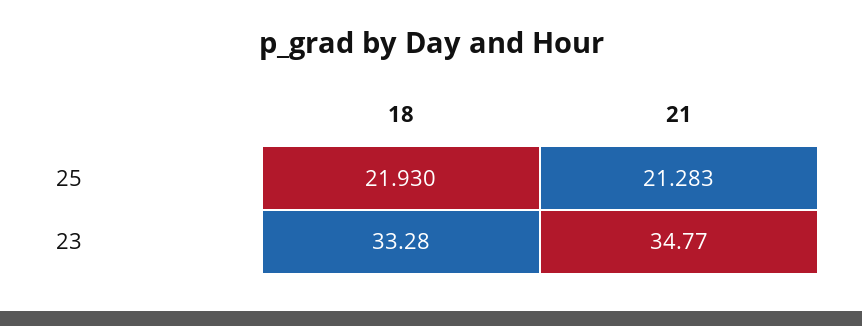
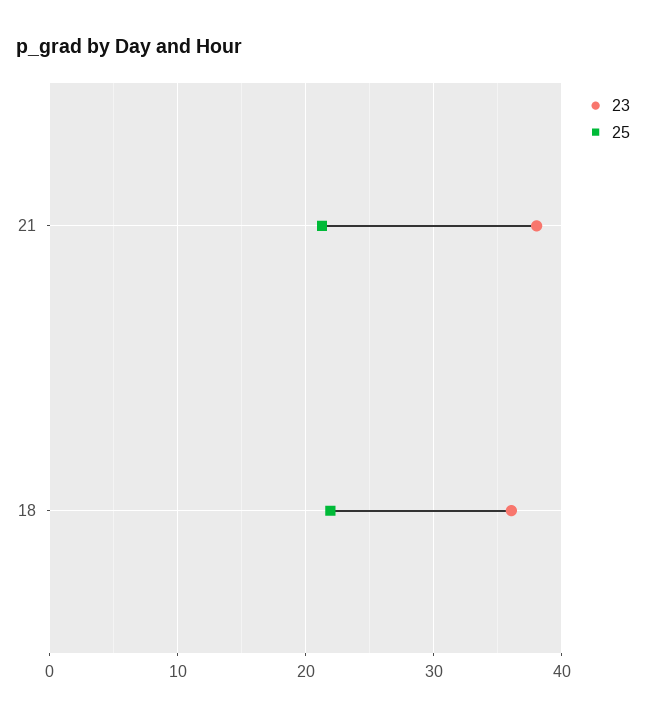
23, 18: 33.28 -> 36
23, 21: 34.77 -> 38

